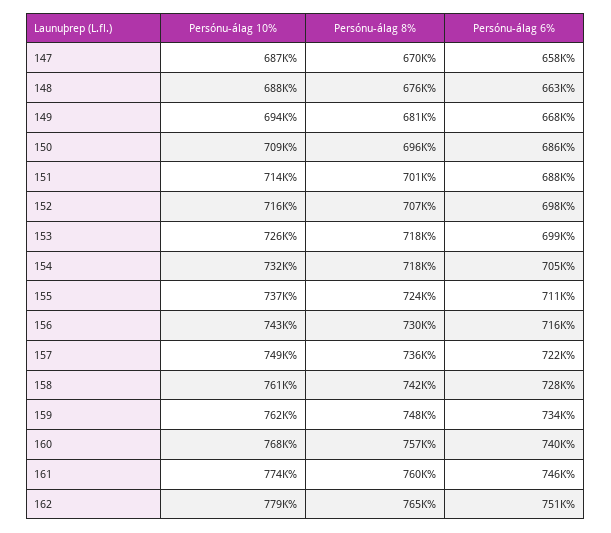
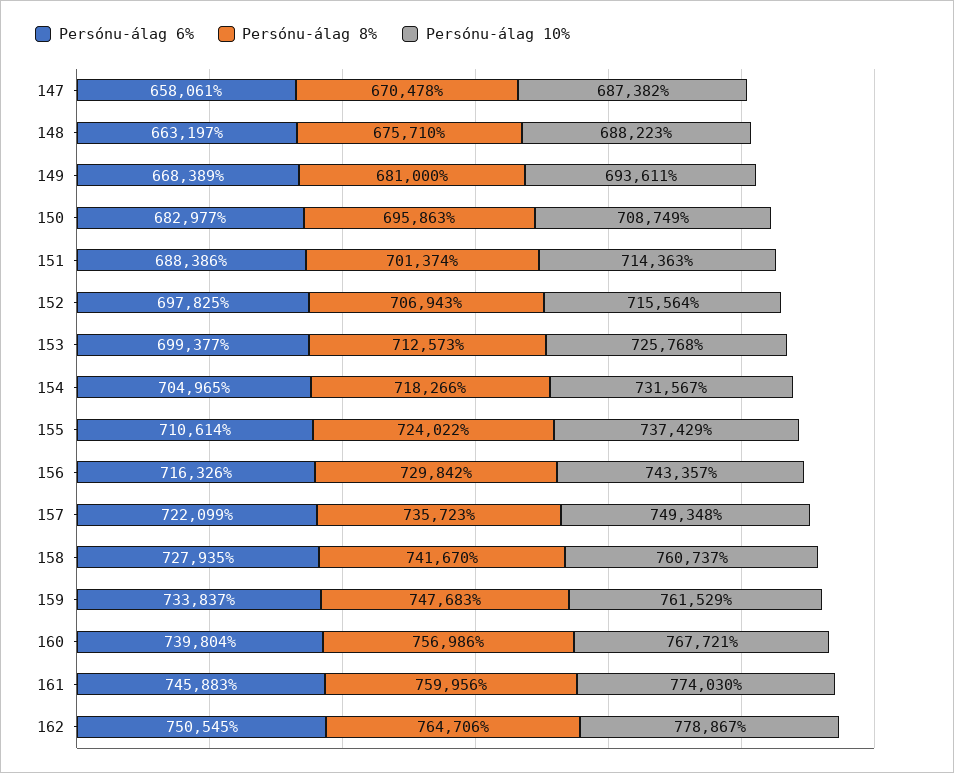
Persónu-álag 6%, 150: 686000 -> 682977
Persónu-álag 8%, 153: 718000 -> 712573

